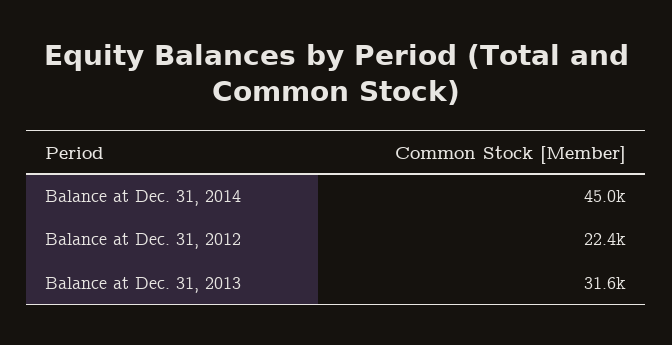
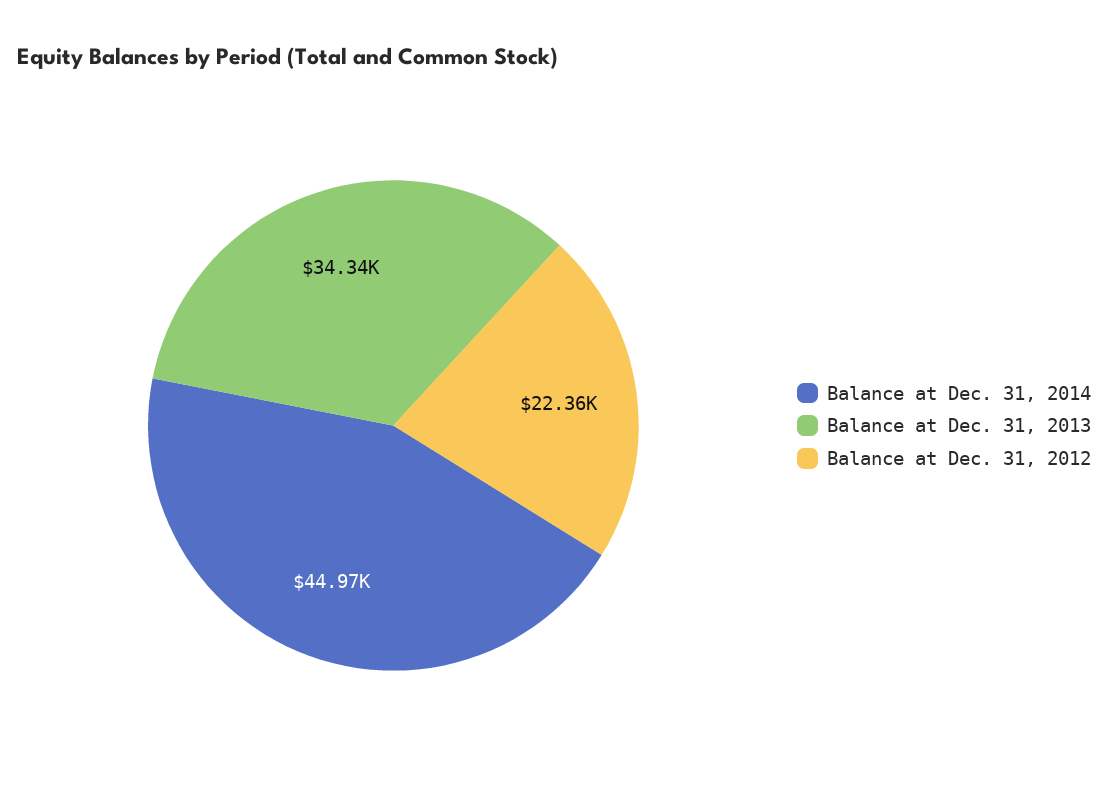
Balance at Dec. 31, 2013: 31600 -> 34340

